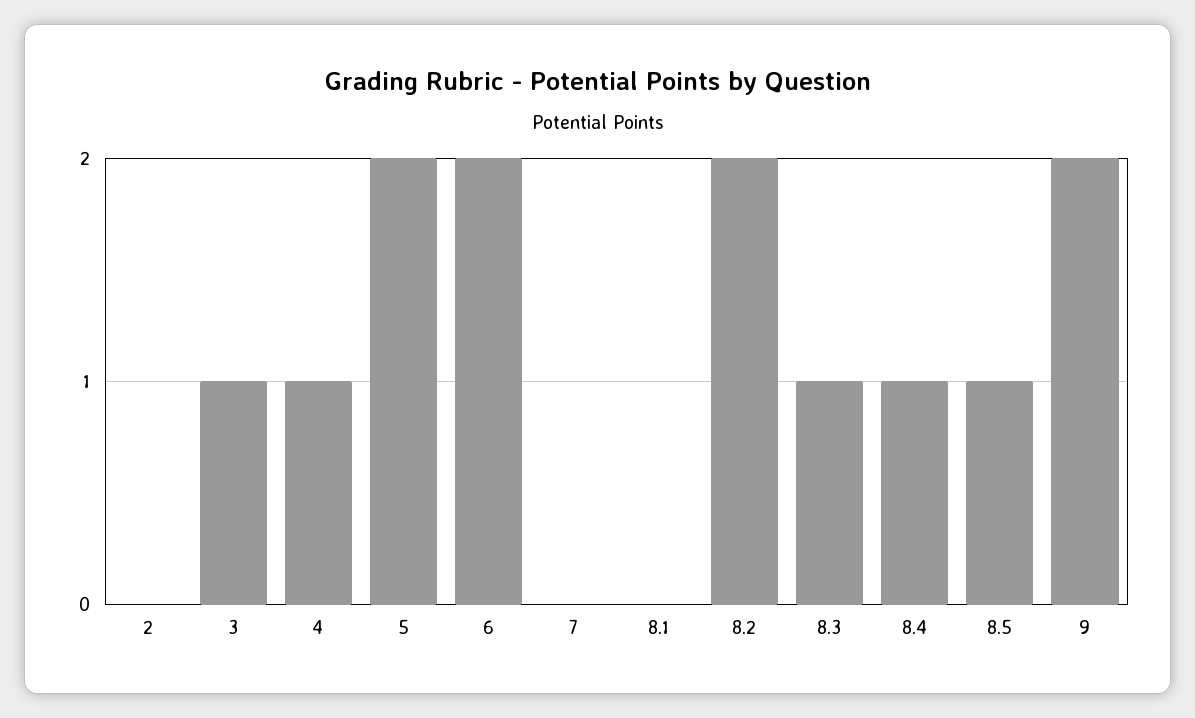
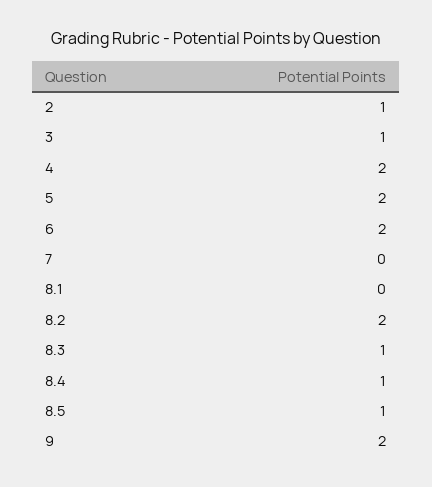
2: 0 -> 1
4: 1 -> 2

